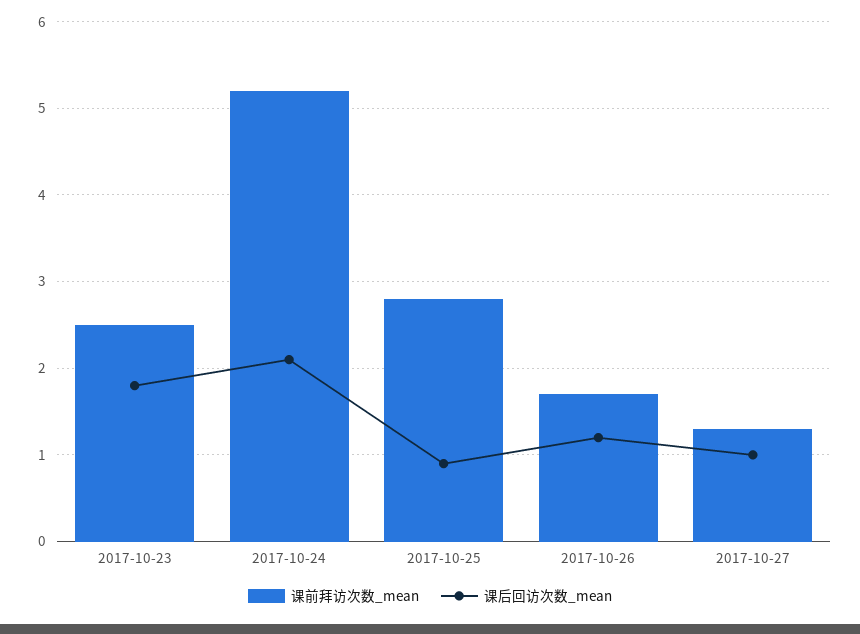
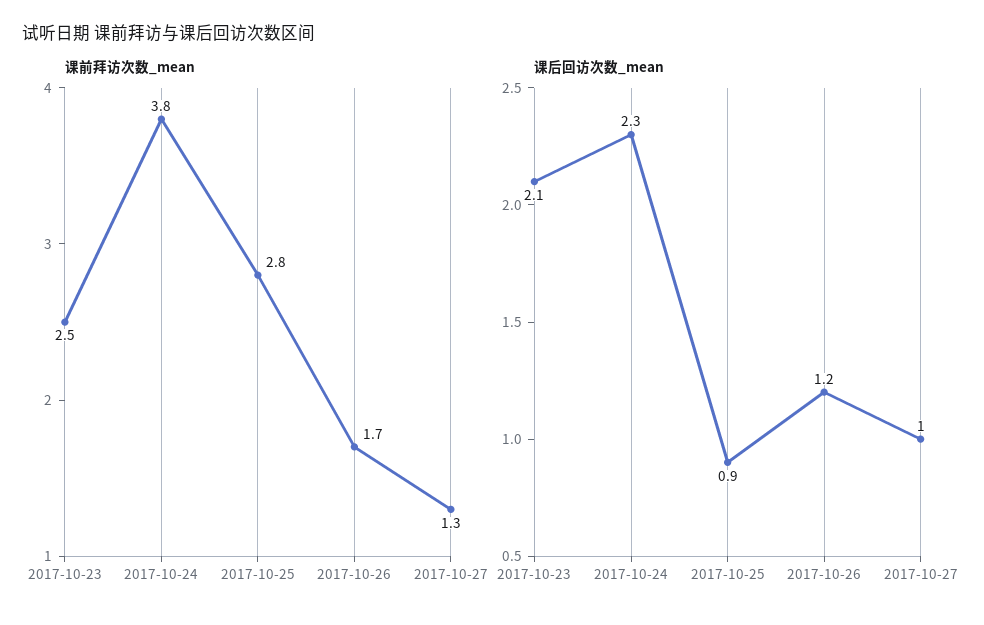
课后回访次数_mean, 2017-10-23: 1.8 -> 2.1
课前拜访次数_mean, 2017-10-24: 5.2 -> 3.8
课后回访次数_mean, 2017-10-24: 2.1 -> 2.3

